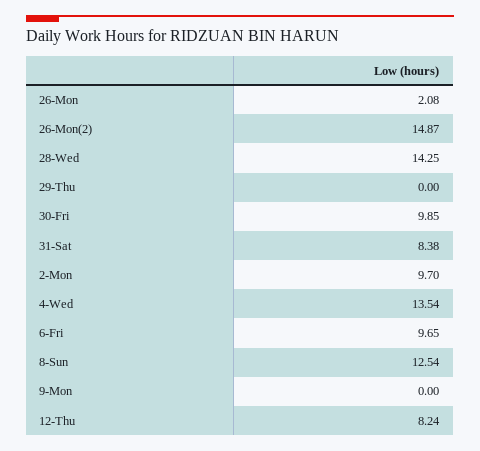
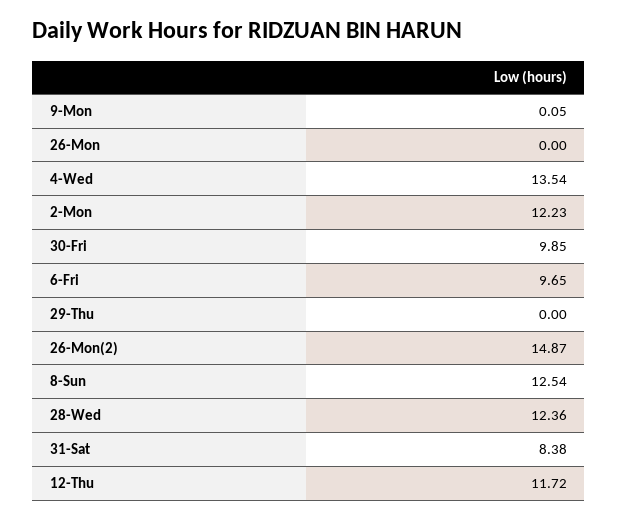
26-Mon: 2.08 -> 0
28-Wed: 14.25 -> 12.36
2-Mon: 9.7 -> 12.23
9-Mon: 0 -> 0.05
12-Thu: 8.24 -> 11.72

